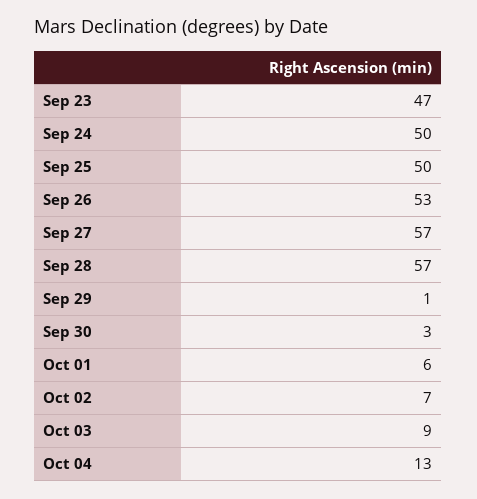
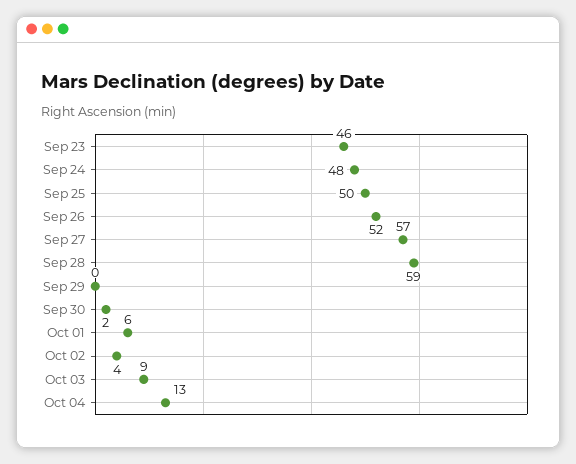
Sep 23: 47 -> 46
Sep 24: 50 -> 48
Sep 26: 53 -> 52
Sep 28: 57 -> 59
Sep 29: 1 -> 0
Sep 30: 3 -> 2
Oct 02: 7 -> 4

